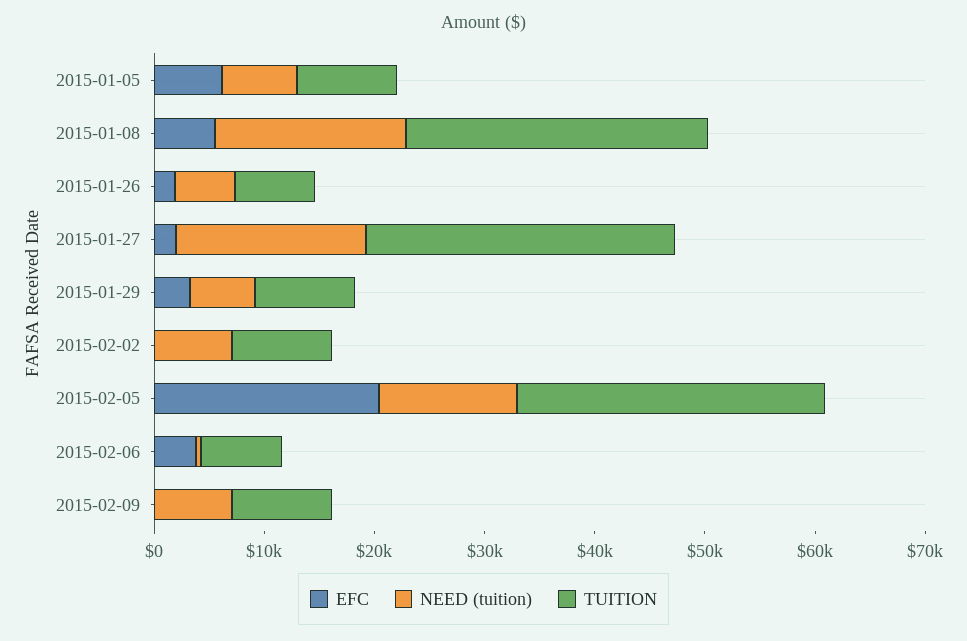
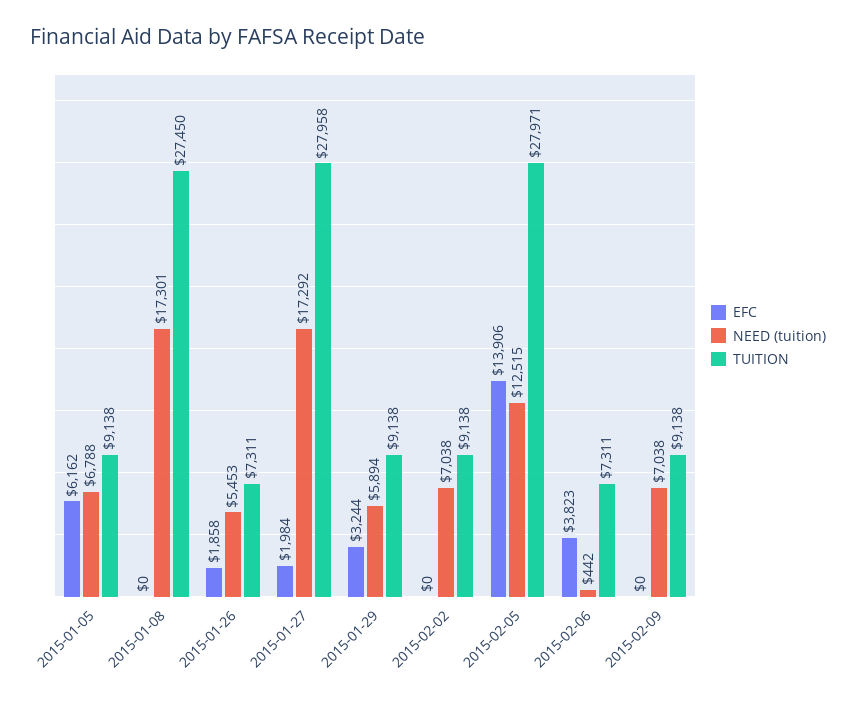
EFC, 2015-01-08: 6000 -> 0
EFC, 2015-02-05: 20000 -> 13906

